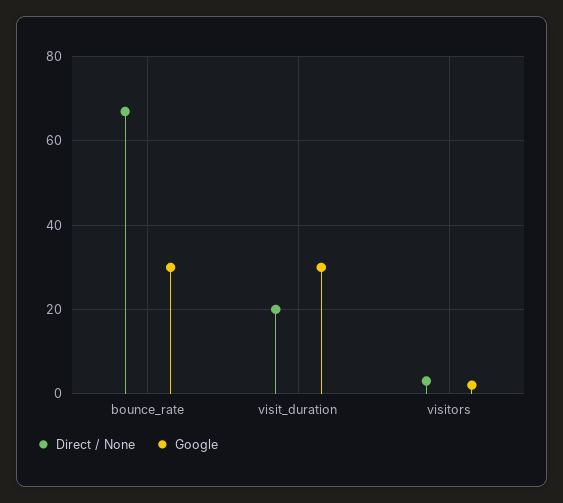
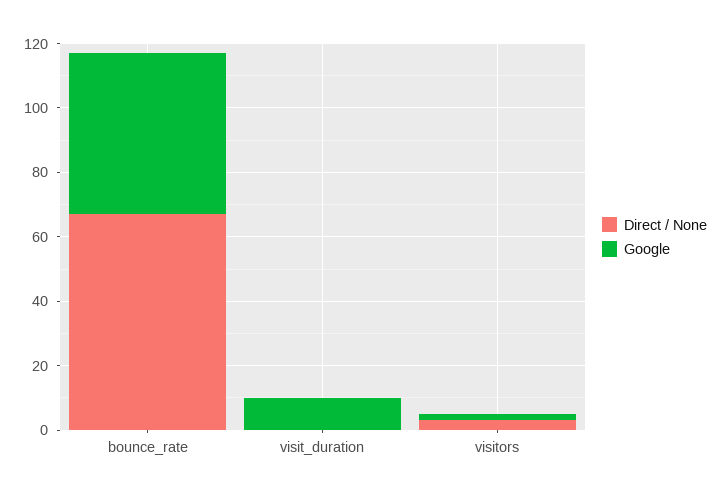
Google, bounce_rate: 30 -> 50
Direct / None, visit_duration: 20 -> 0
Google, visit_duration: 30 -> 10

